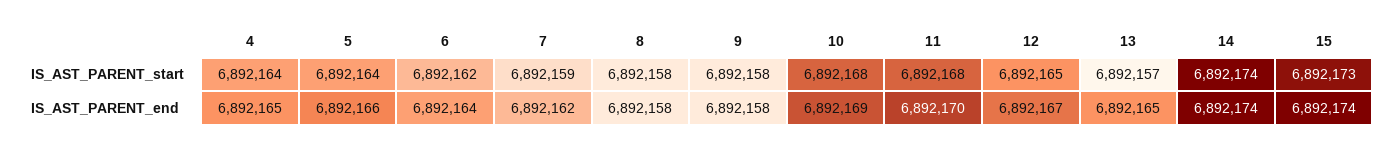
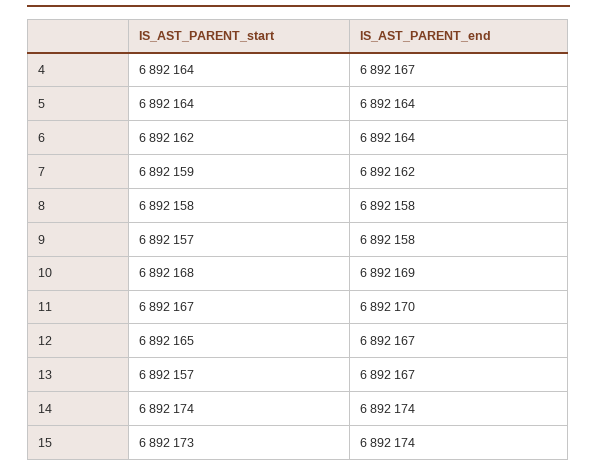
9, IS_AST_PARENT_start: 6892158 -> 6892157
11, IS_AST_PARENT_start: 6892168 -> 6892167
4, IS_AST_PARENT_end: 6892165 -> 6892167
5, IS_AST_PARENT_end: 6892166 -> 6892164
13, IS_AST_PARENT_end: 6892165 -> 6892167

